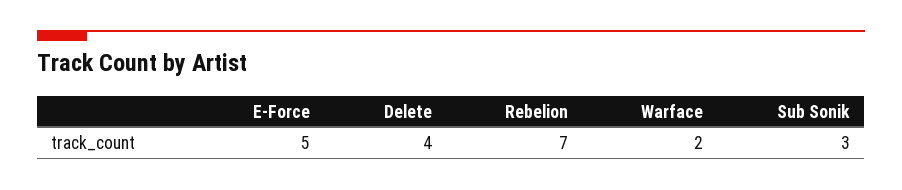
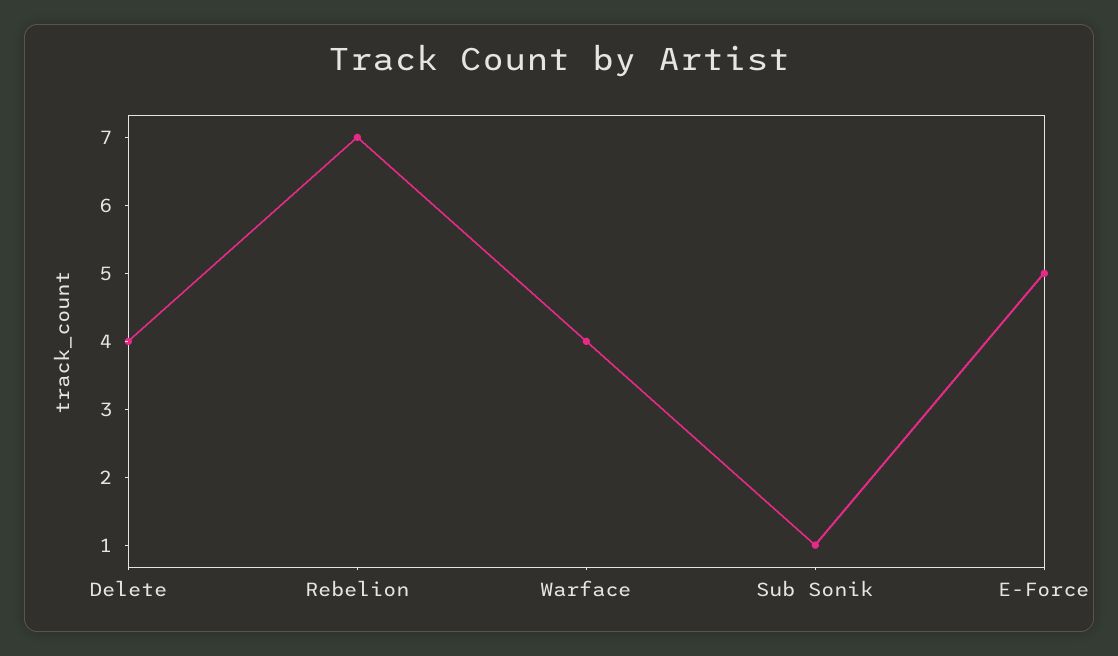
Warface: 2 -> 4
Sub Sonik: 3 -> 1

